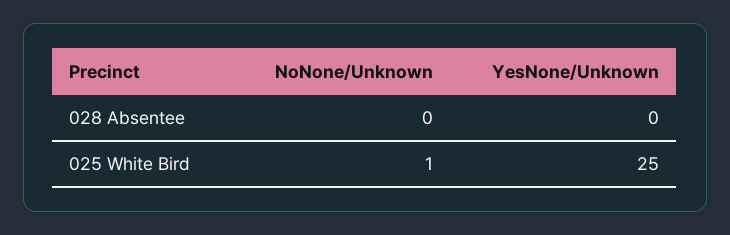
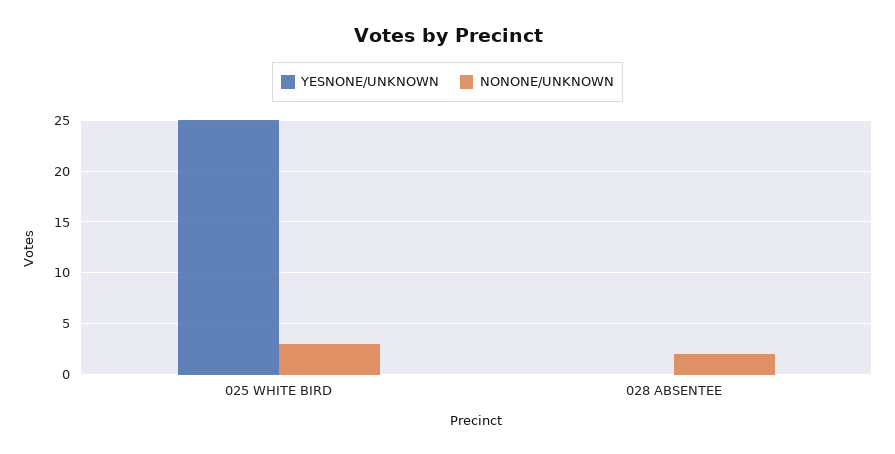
NoNone/Unknown, 028 Absentee: 0 -> 2
NoNone/Unknown, 025 White Bird: 1 -> 3

